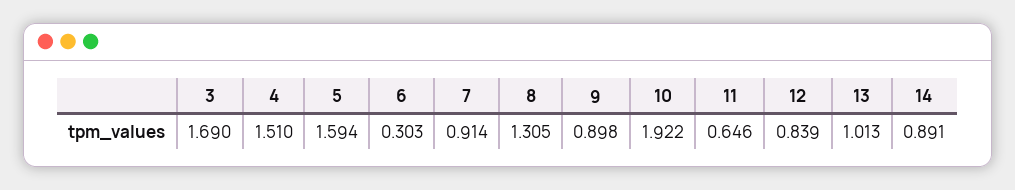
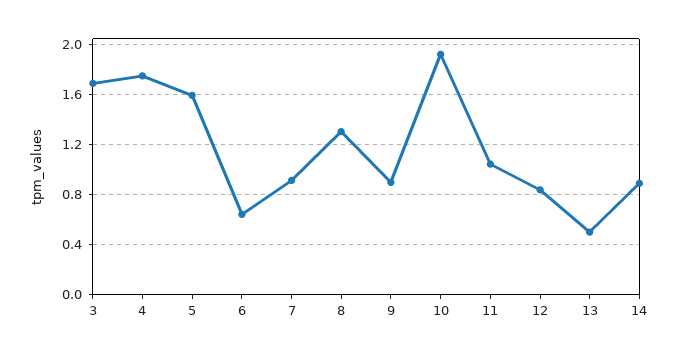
4: 1.51 -> 1.75
6: 0.303 -> 0.65
11: 0.646 -> 1.05
13: 1.013 -> 0.5

